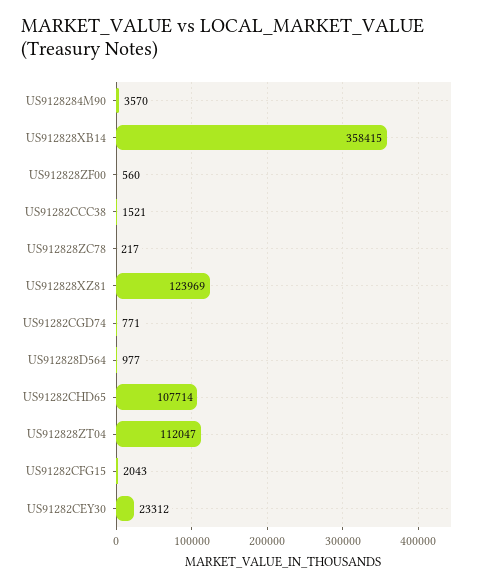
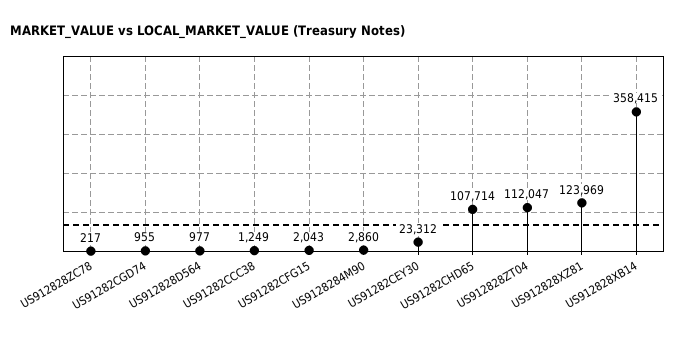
US9128284M90: 3570 -> 2860
US912828ZF00: 560 -> none
US91282CCC38: 1521 -> 1249
US91282CGD74: 771 -> 955

